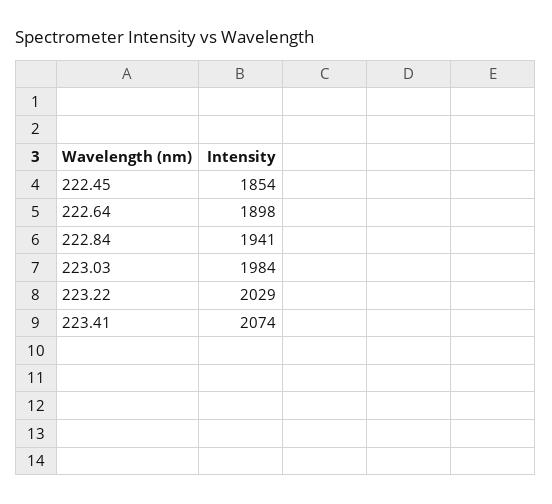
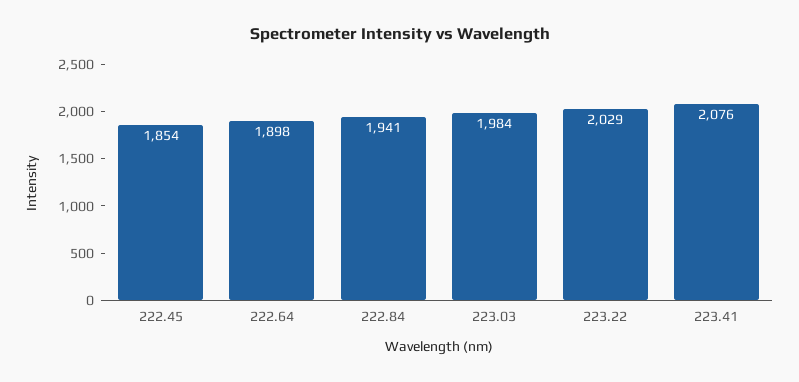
223.41: 2074 -> 2076

